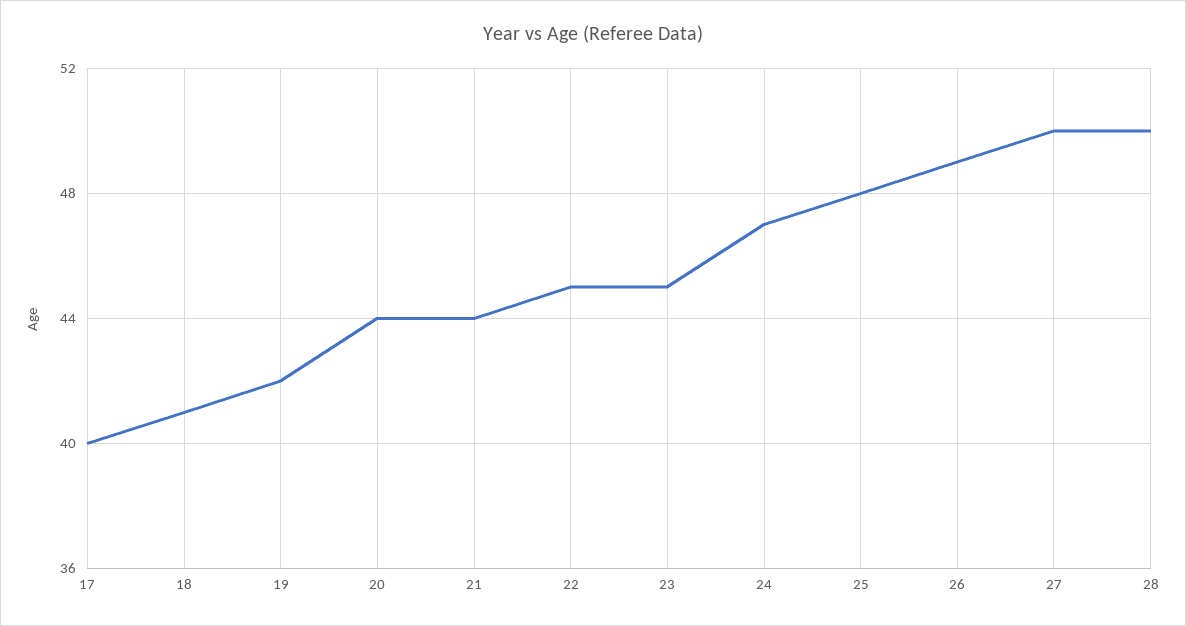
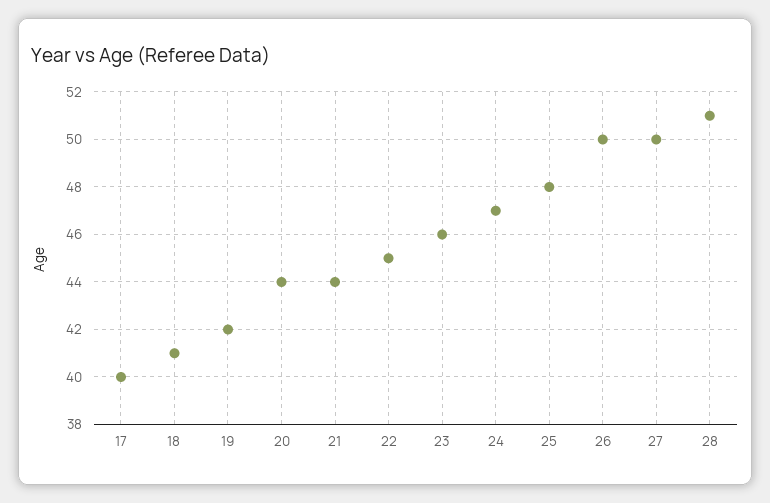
23: 45 -> 46
26: 49 -> 50
28: 50 -> 51

